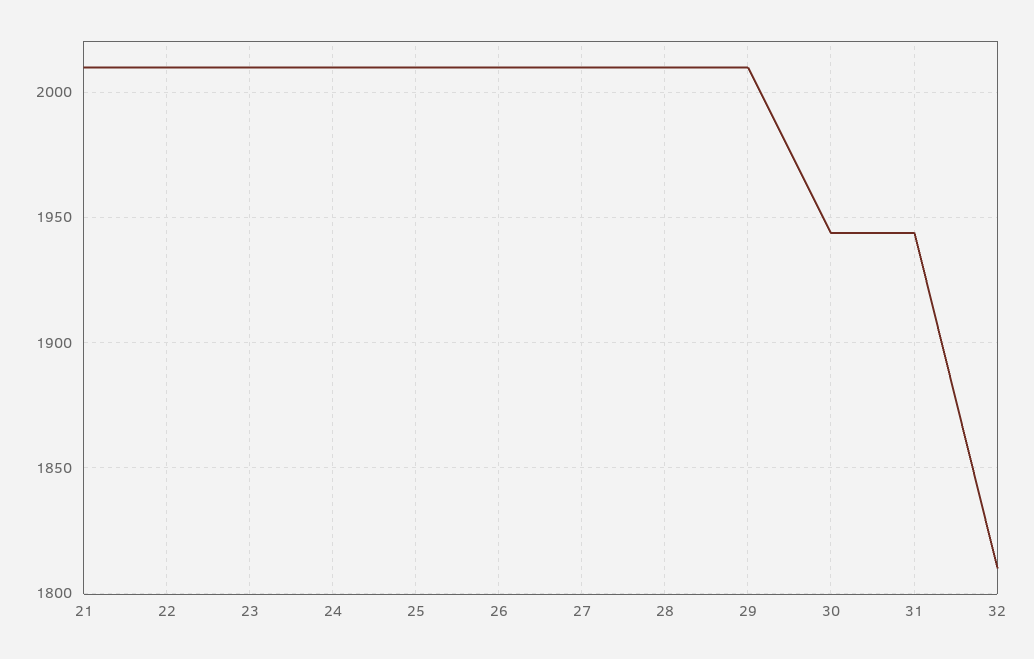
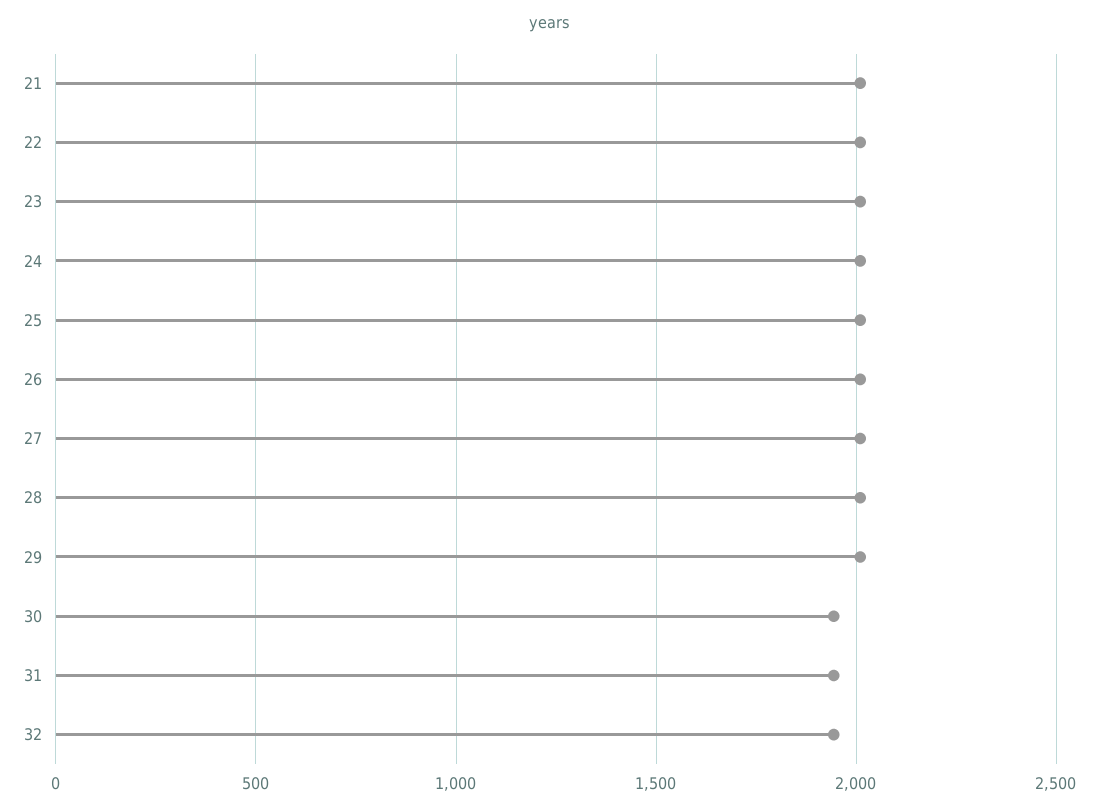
32: 1810 -> 1950

